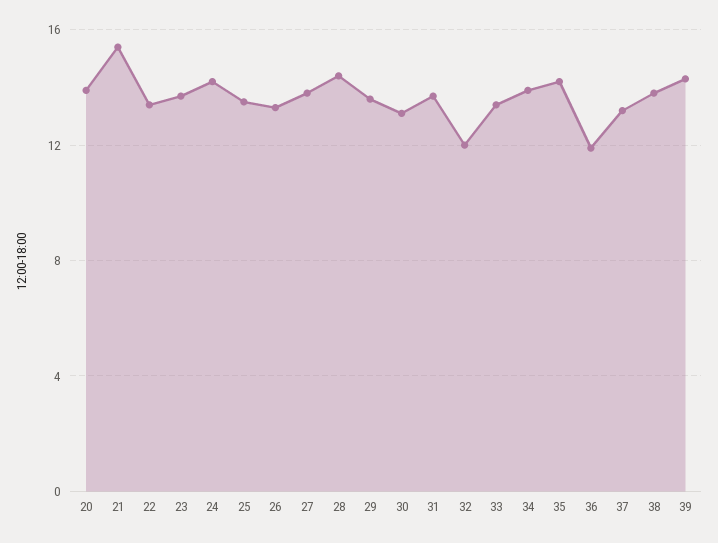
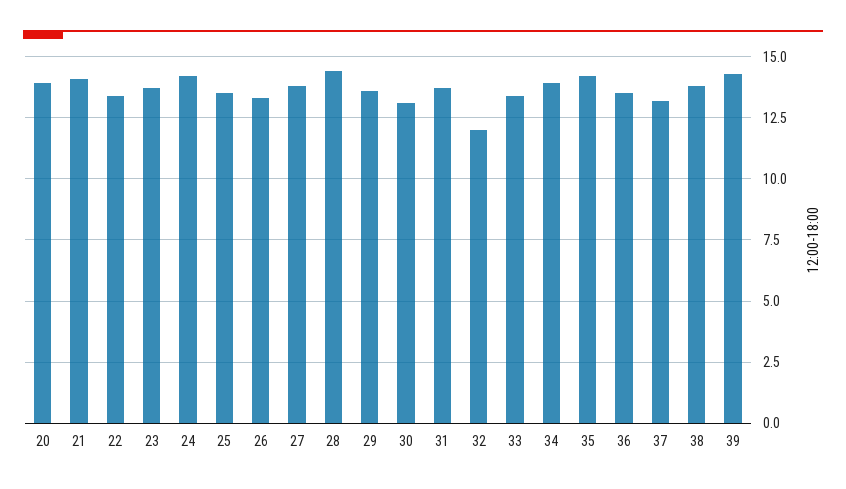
21: 15.5 -> 14
36: 12 -> 13.5

